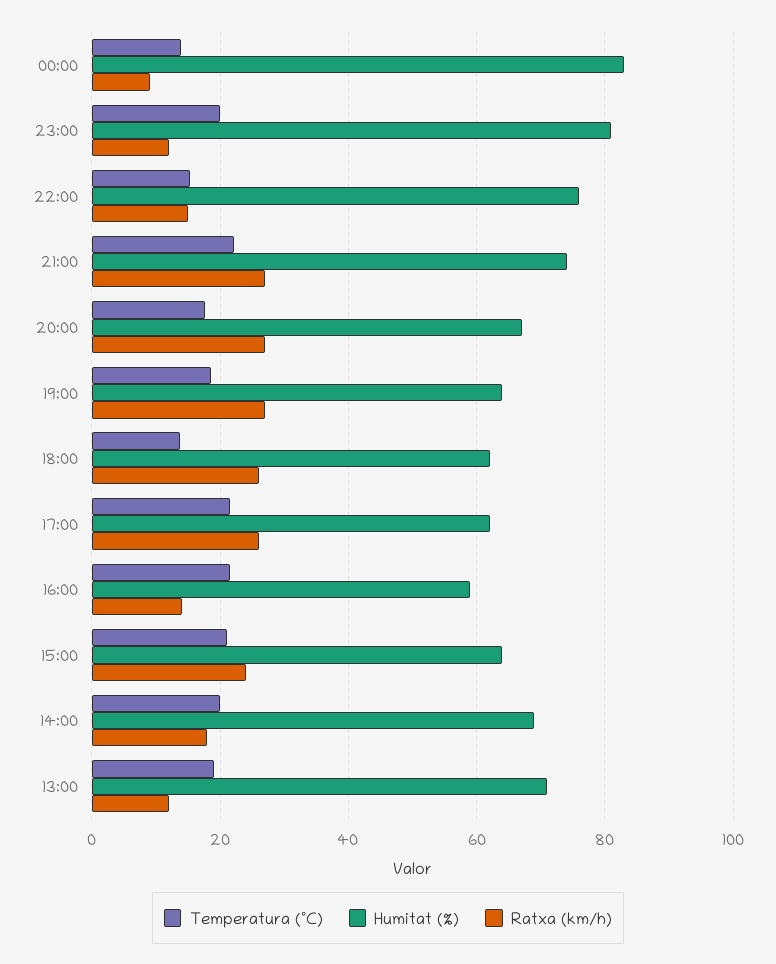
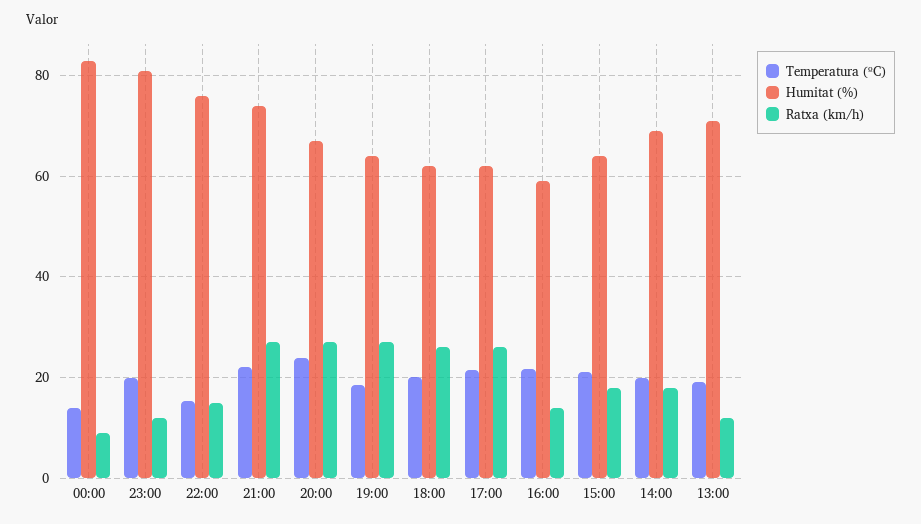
Temperatura (ºC), 20:00: 18 -> 24
Temperatura (ºC), 18:00: 14 -> 20
Ratxa (km/h), 15:00: 24 -> 18

